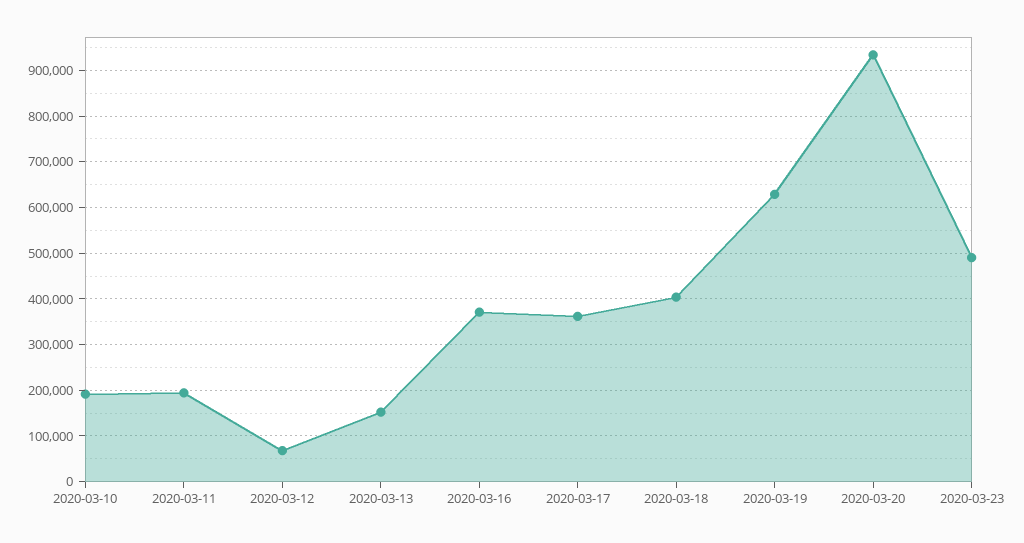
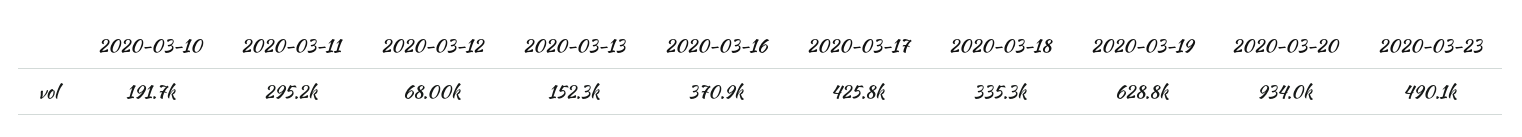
2020-03-11: 200000 -> 295200
2020-03-17: 360000 -> 425800
2020-03-18: 400000 -> 335300

